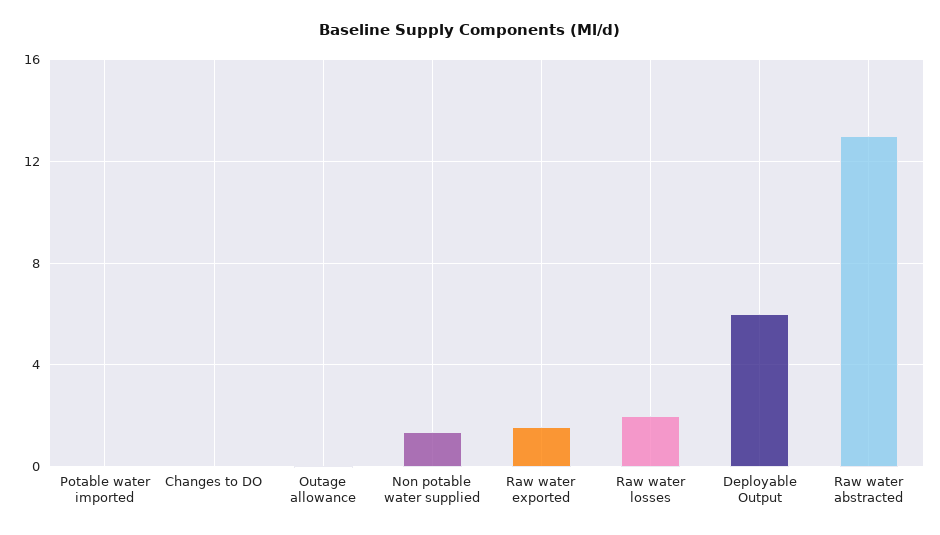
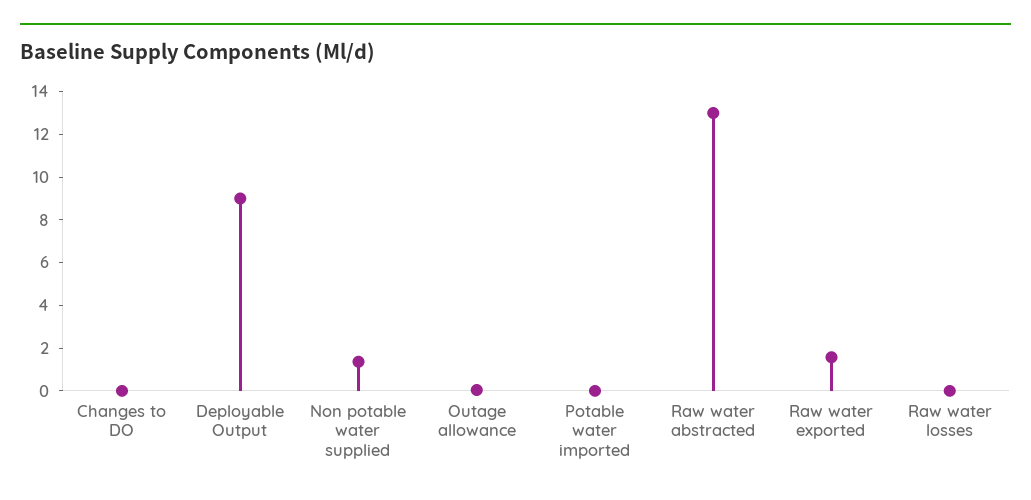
Raw water losses: 2 -> 0
Deployable Output: 6 -> 9

